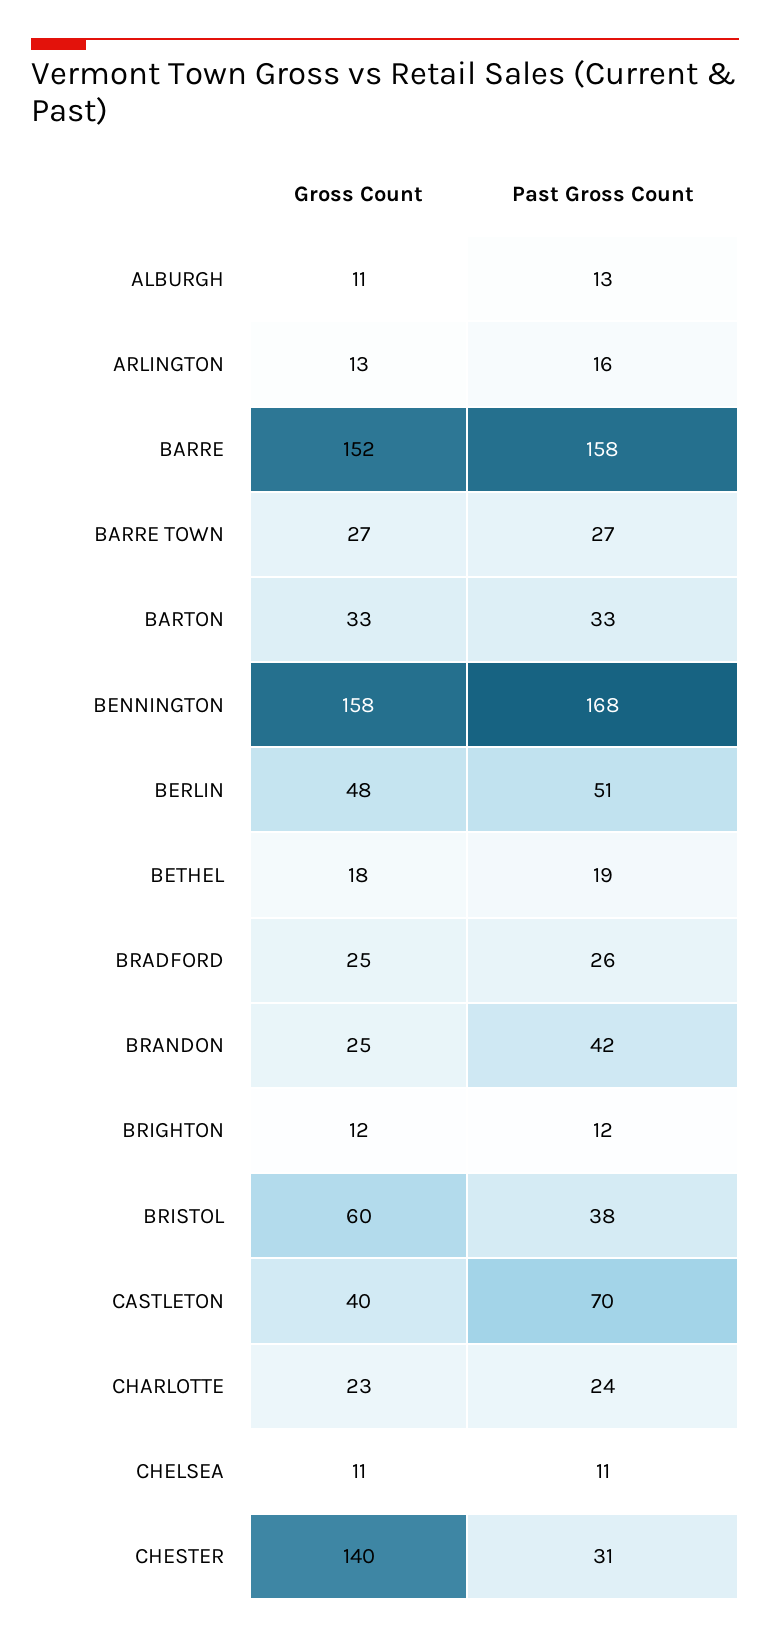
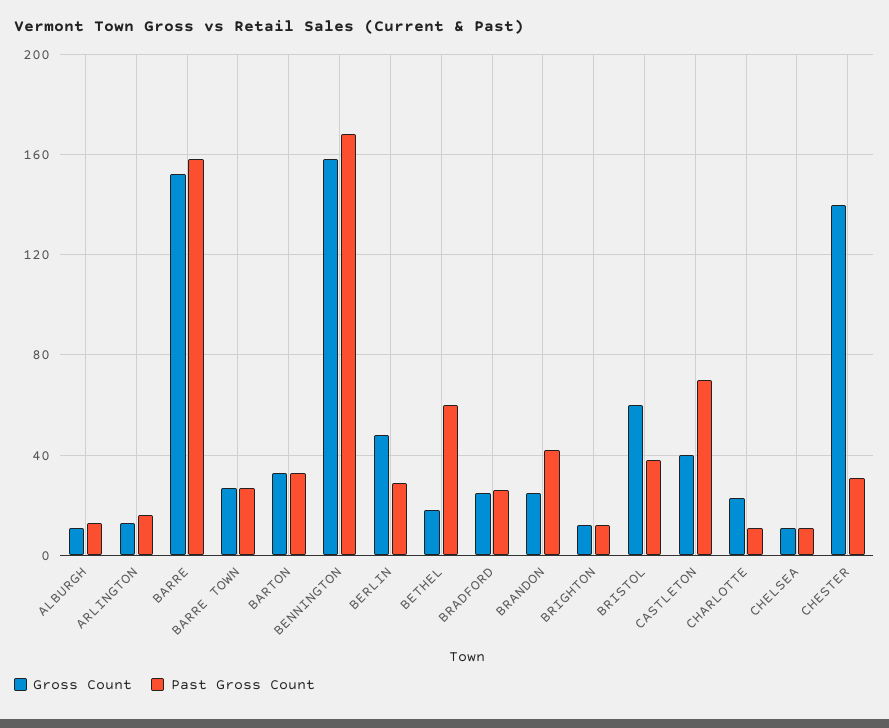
Past Gross Count, BERLIN: 51 -> 30
Past Gross Count, BETHEL: 19 -> 60
Past Gross Count, CHARLOTTE: 24 -> 10

